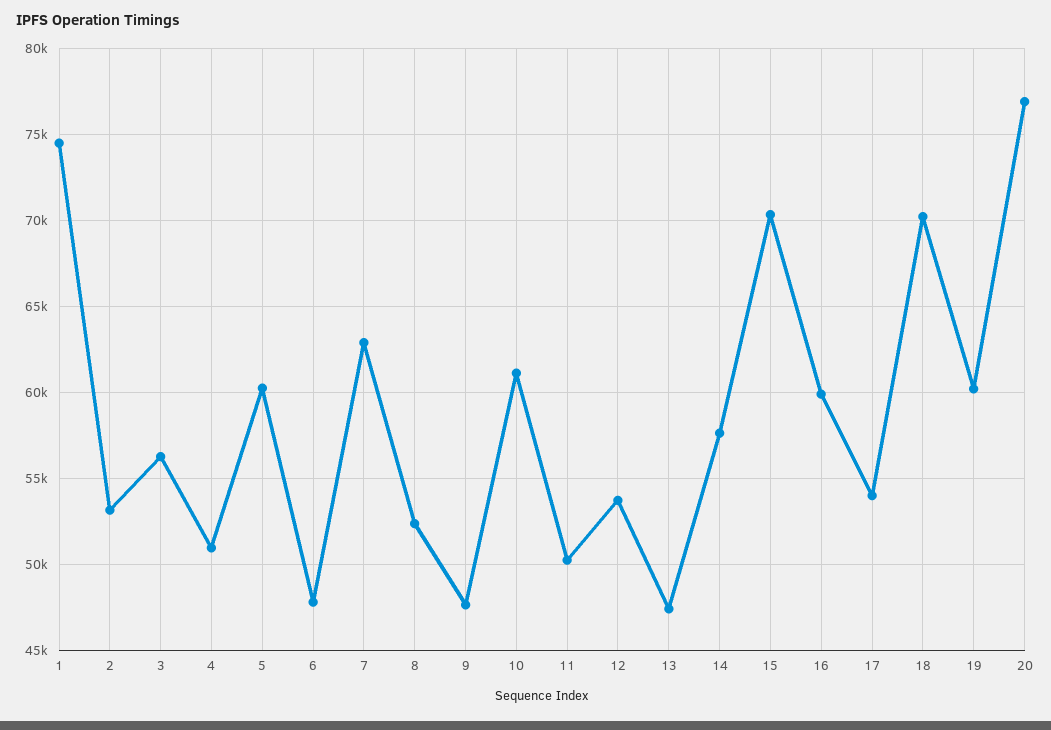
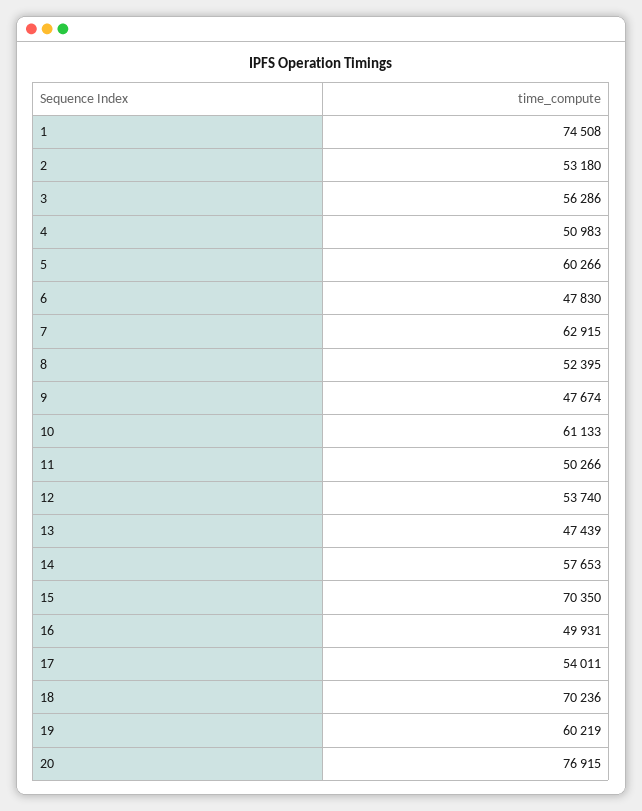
16: 60000 -> 49931

